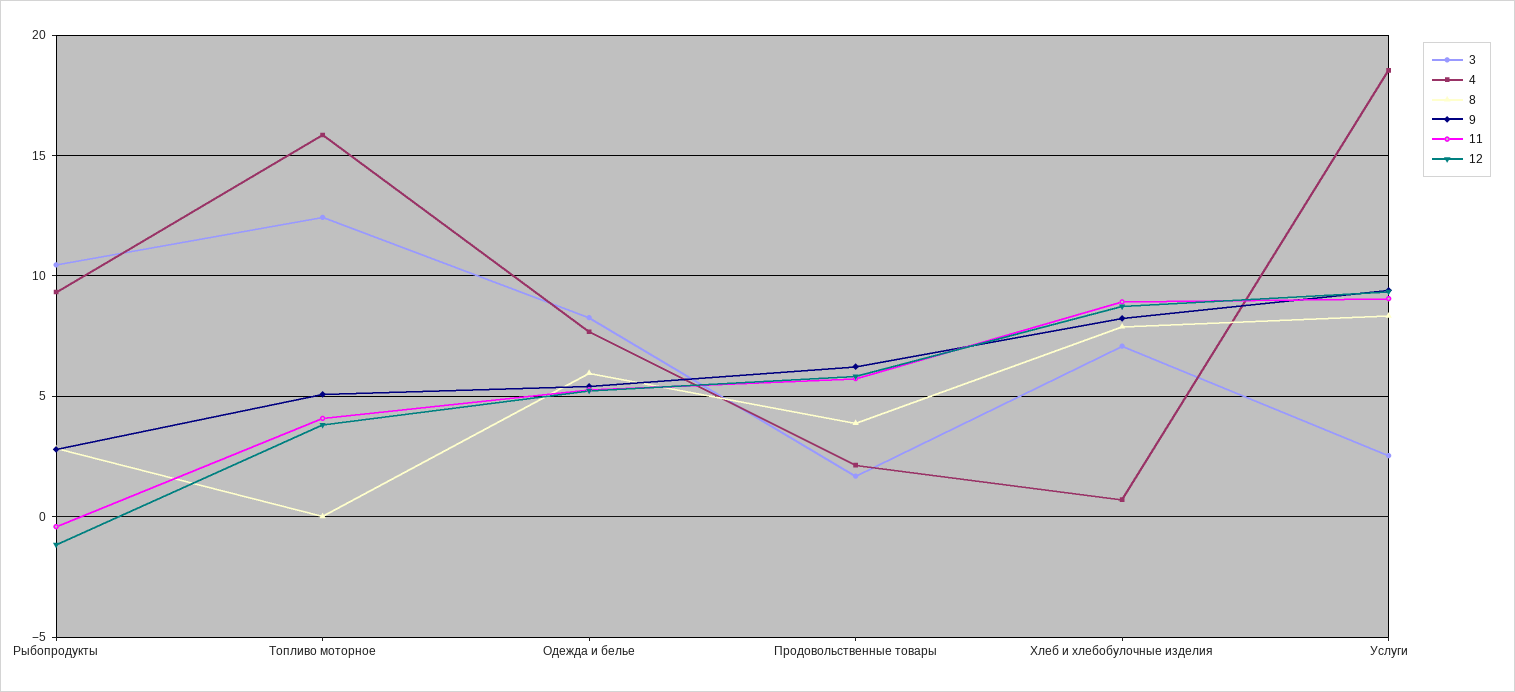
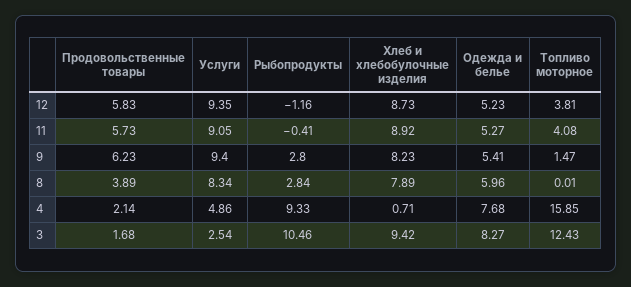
9, Топливо моторное: 5 -> 1.47
3, Хлеб и хлебобулочные изделия: 7 -> 9.42
4, Услуги: 18.5 -> 4.86

